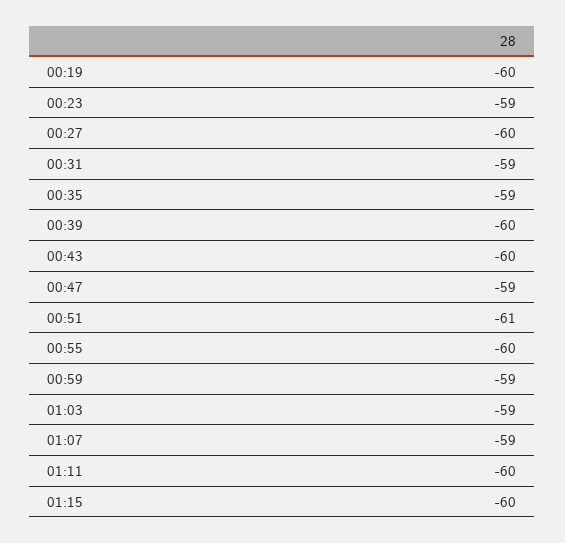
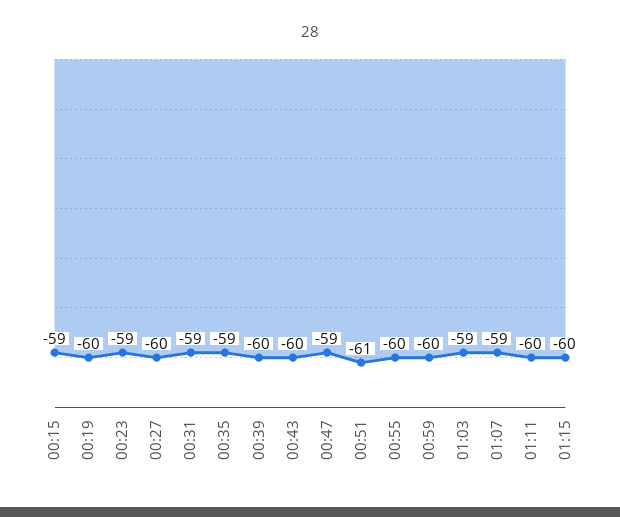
00:59: -59 -> -60
00:15: none -> -59

